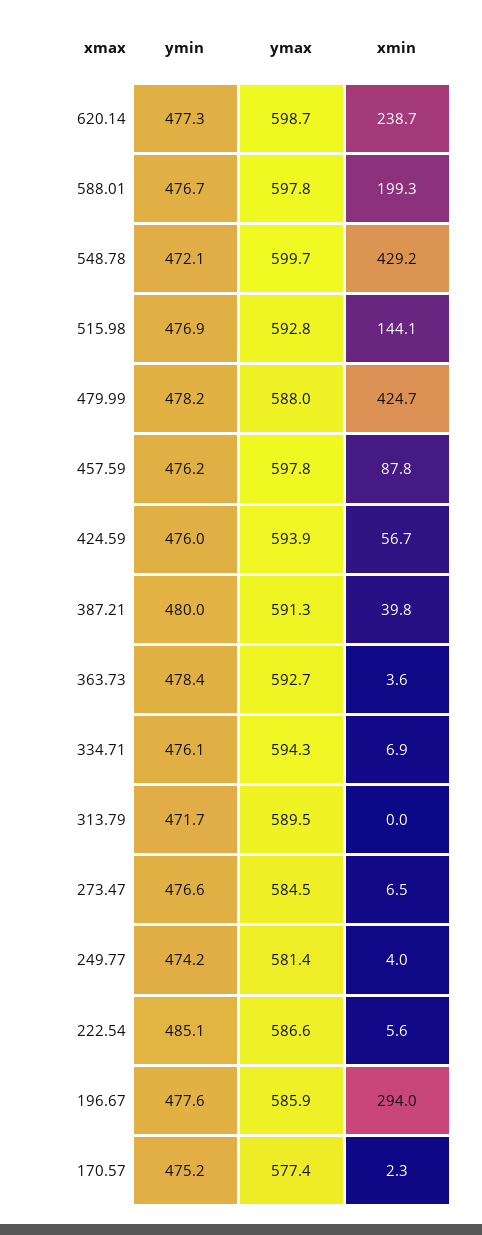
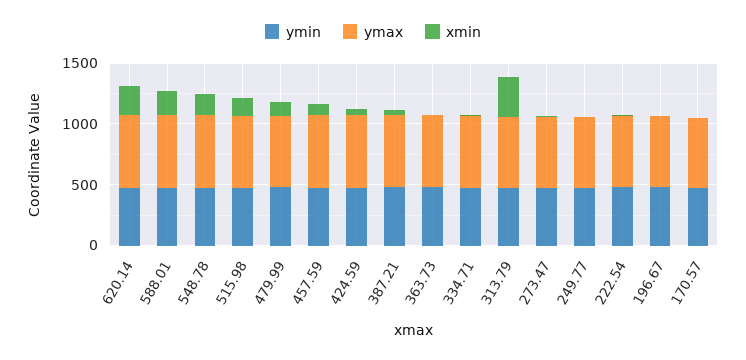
xmin, 548.78: 429.2 -> 200
xmin, 479.99: 424.7 -> 100
xmin, 313.79: 0 -> 300
xmin, 196.67: 294 -> 0

